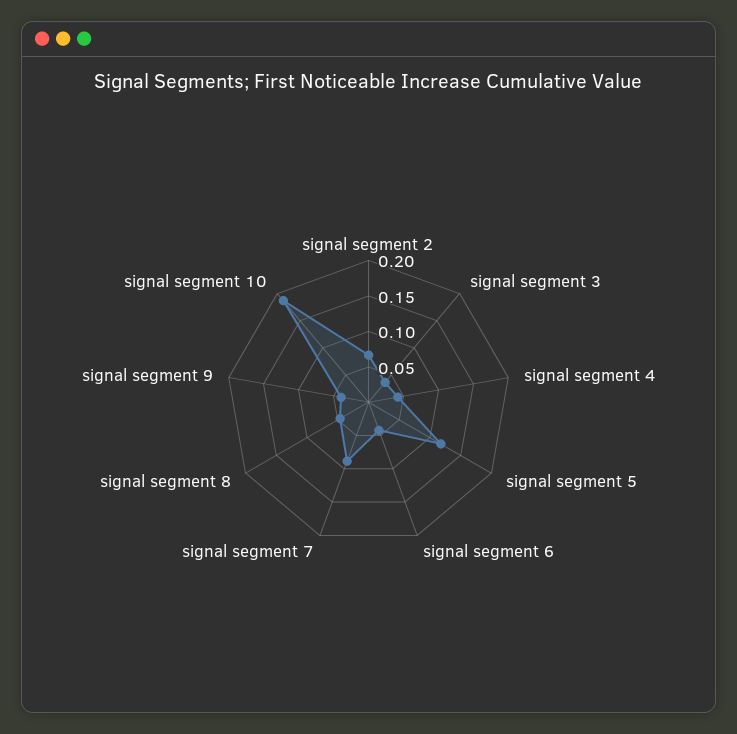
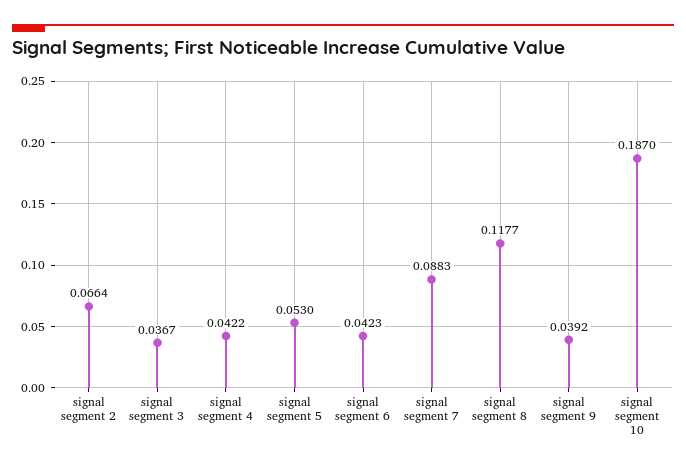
signal segment 5: 0.125 -> 0.053
signal segment 8: 0.05 -> 0.1177

